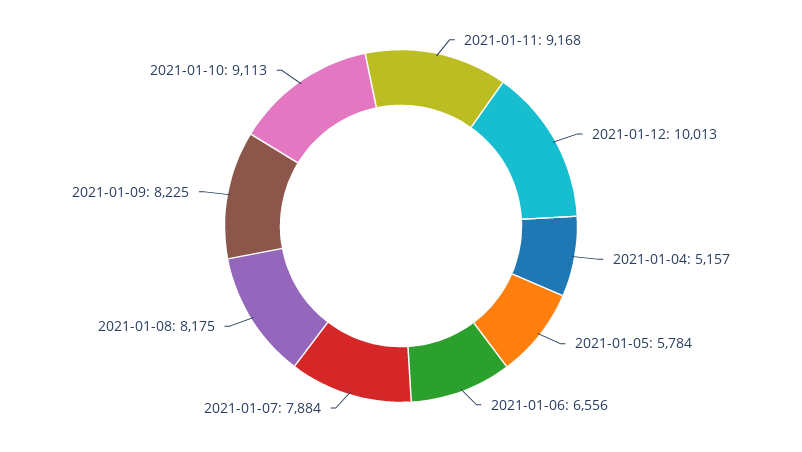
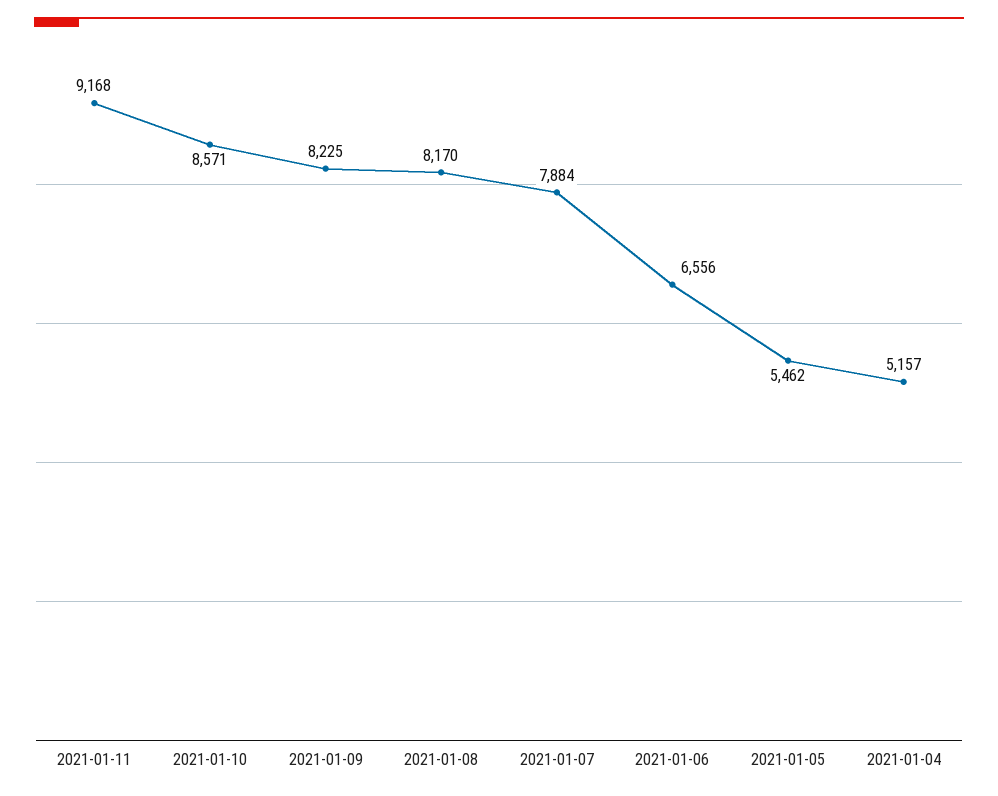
2021-01-12: 10013 -> none
2021-01-05: 5784 -> 5462
2021-01-08: 8175 -> 8170
2021-01-10: 9113 -> 8571

